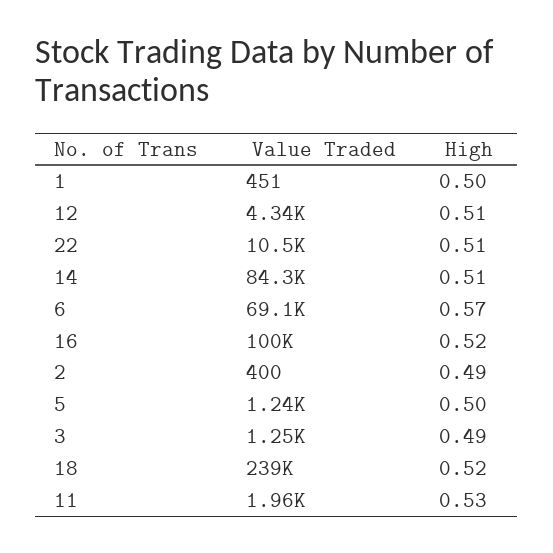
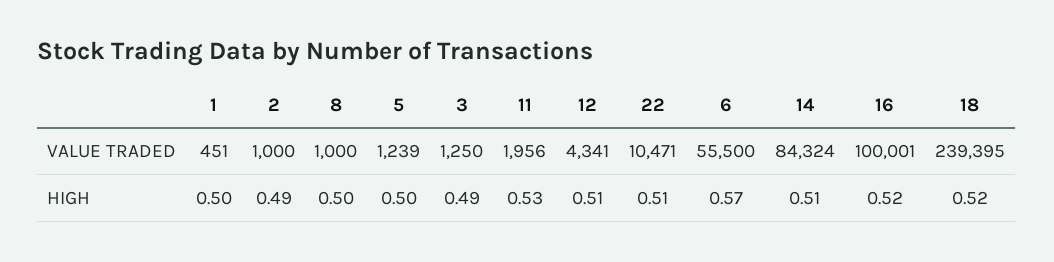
Value Traded, 6: 69100 -> 55500
Value Traded, 2: 400 -> 1000
Value Traded, 8: none -> 1000
High, 8: none -> 0.5

